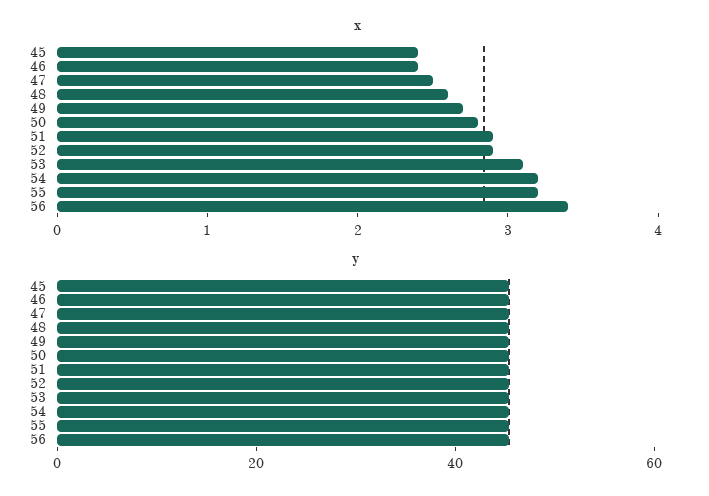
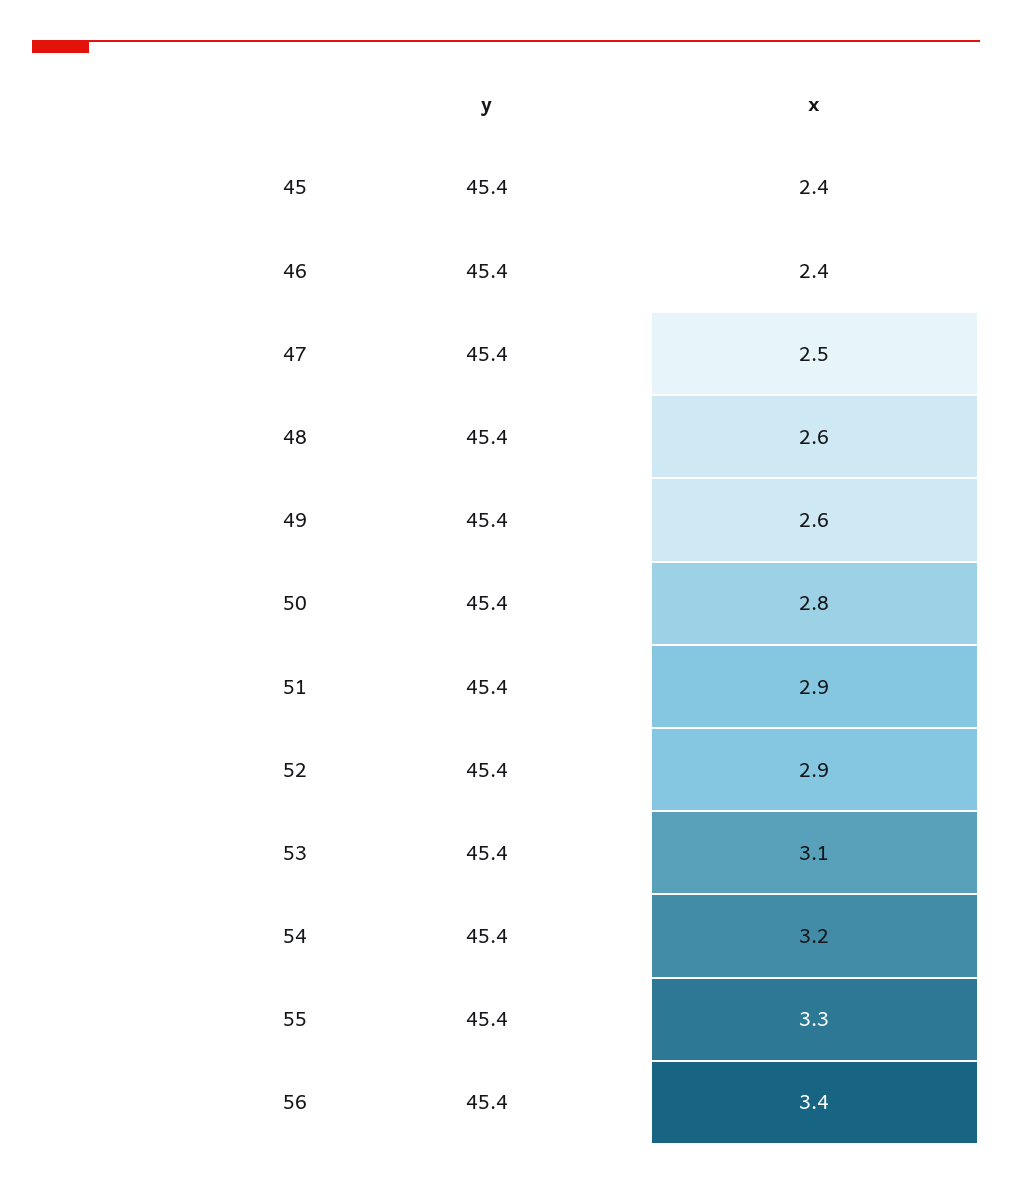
x, 49: 2.7 -> 2.6
x, 55: 3.2 -> 3.3

